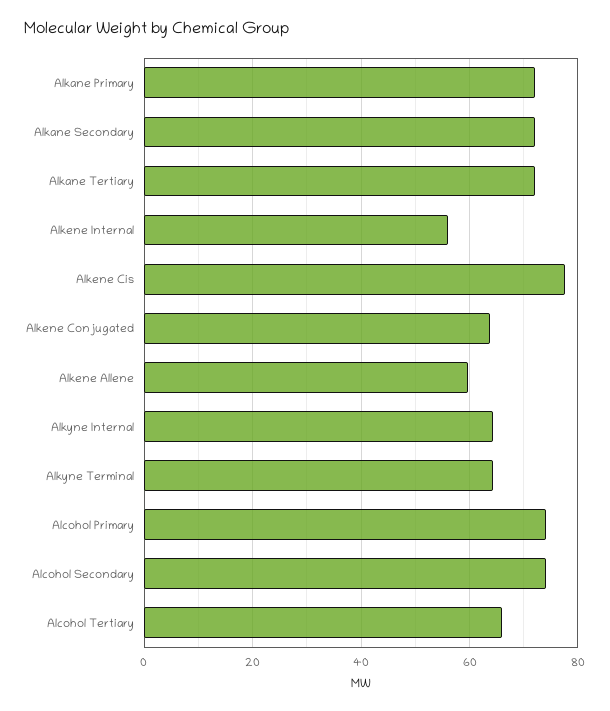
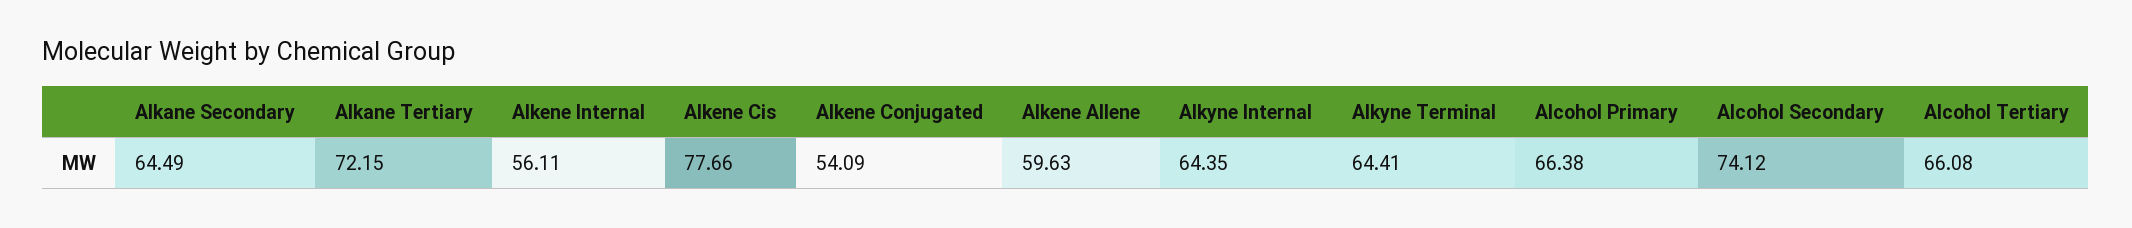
Alkane Primary: 72 -> none
Alkane Secondary: 72 -> 64.49
Alkene Conjugated: 64 -> 54.09
Alcohol Primary: 74 -> 66.38

